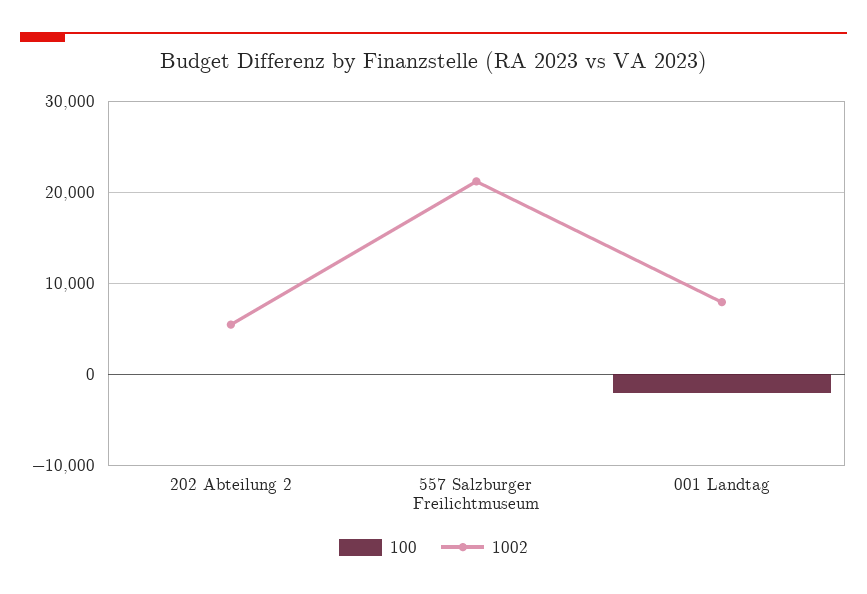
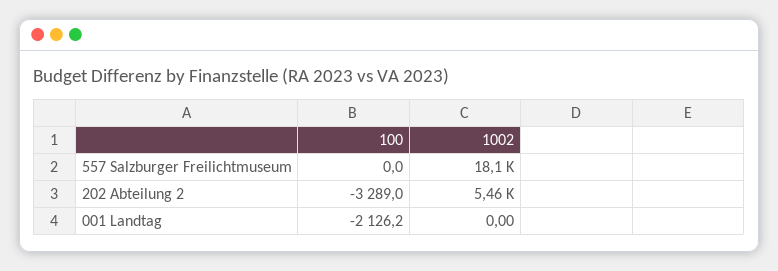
100, 202 Abteilung 2: 0 -> -3289
1002, 557 Salzburger Freilichtmuseum: 21000 -> 18100
1002, 001 Landtag: 8000 -> 0

